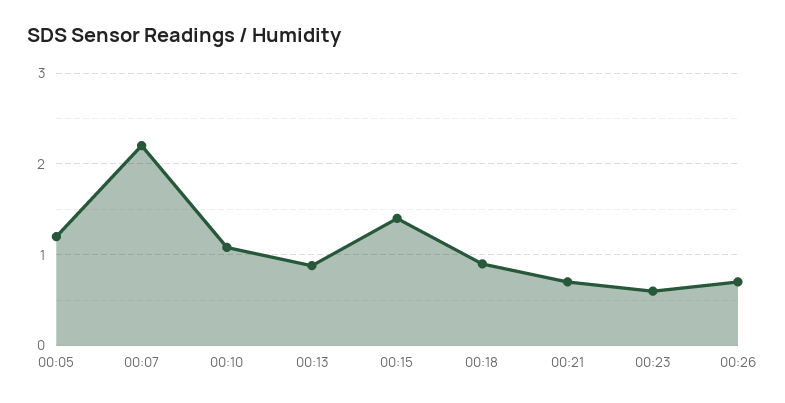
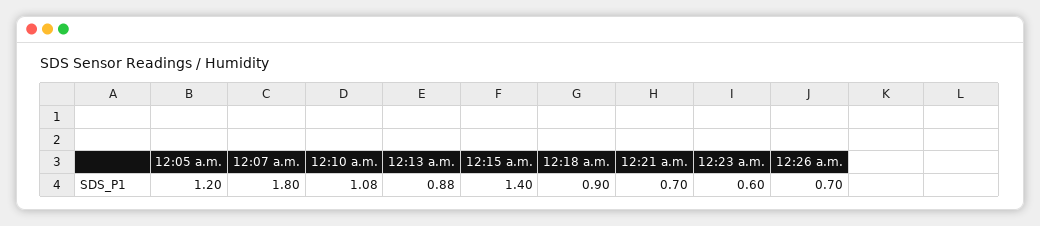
00:07: 2.2 -> 1.8

